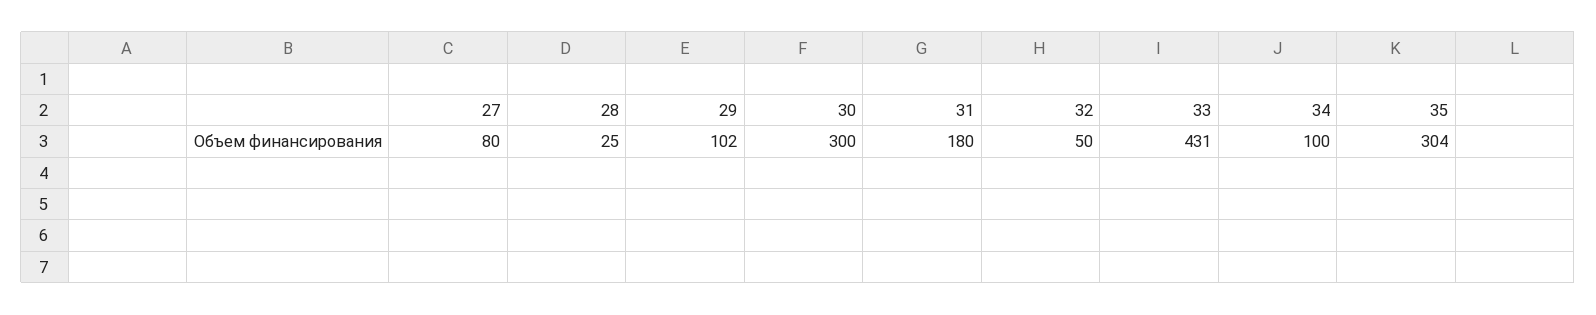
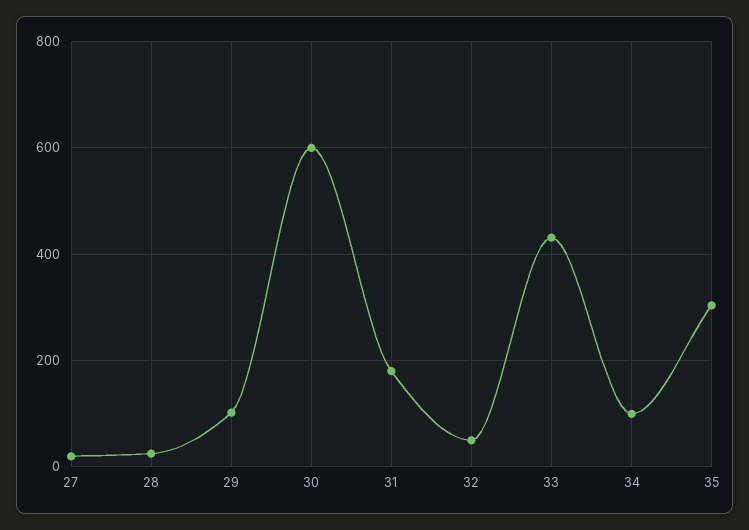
27: 80 -> 20
30: 300 -> 600

